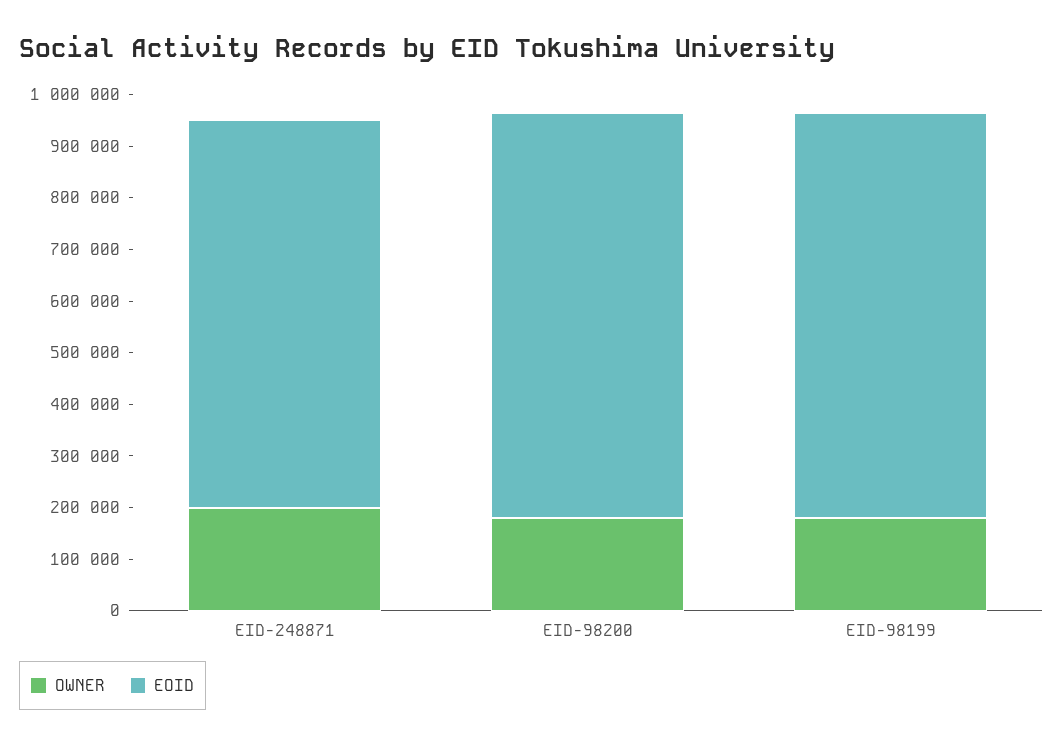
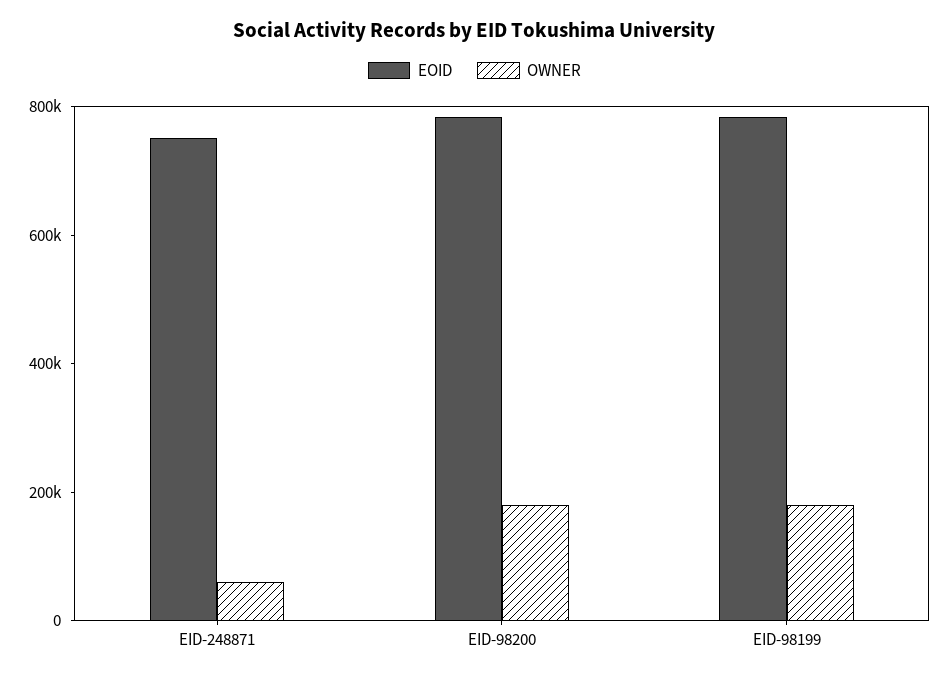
OWNER, EID-248871: 200000 -> 50000

